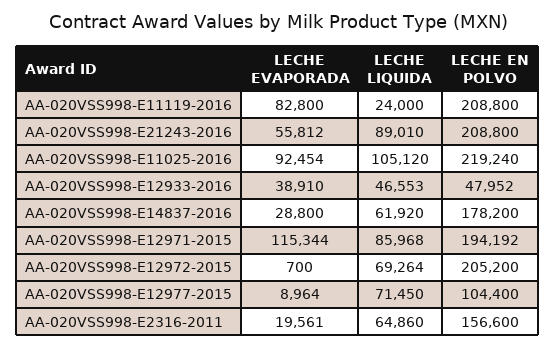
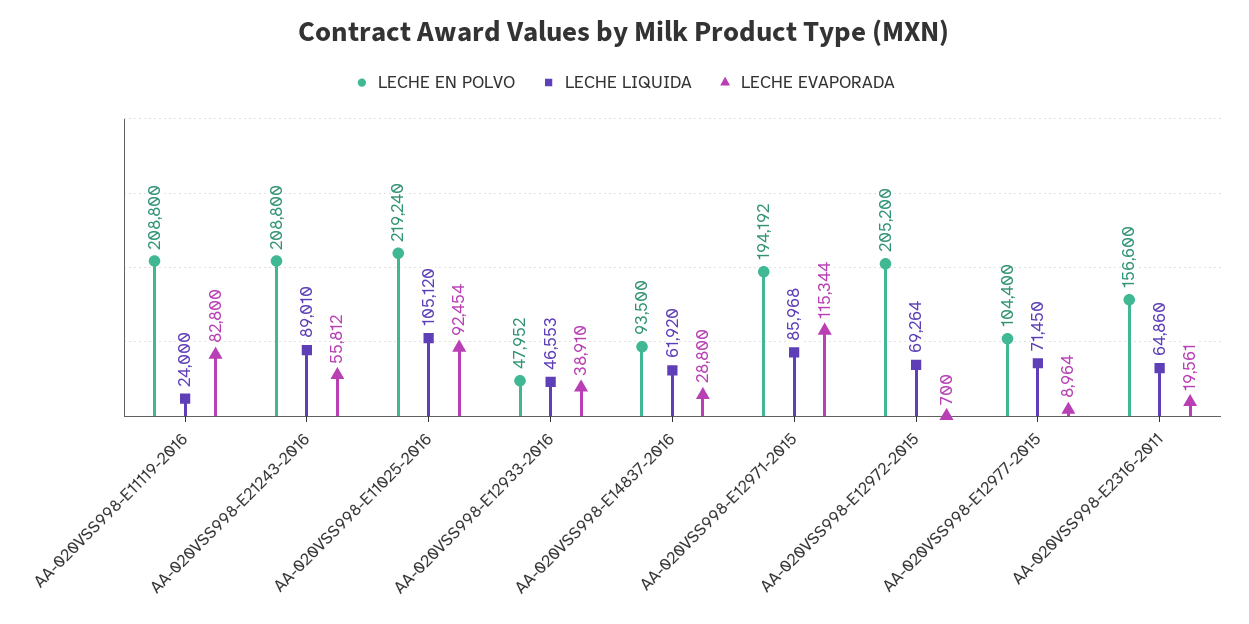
LECHE EN POLVO, AA-020VSS998-E14837-2016: 178200 -> 93500

